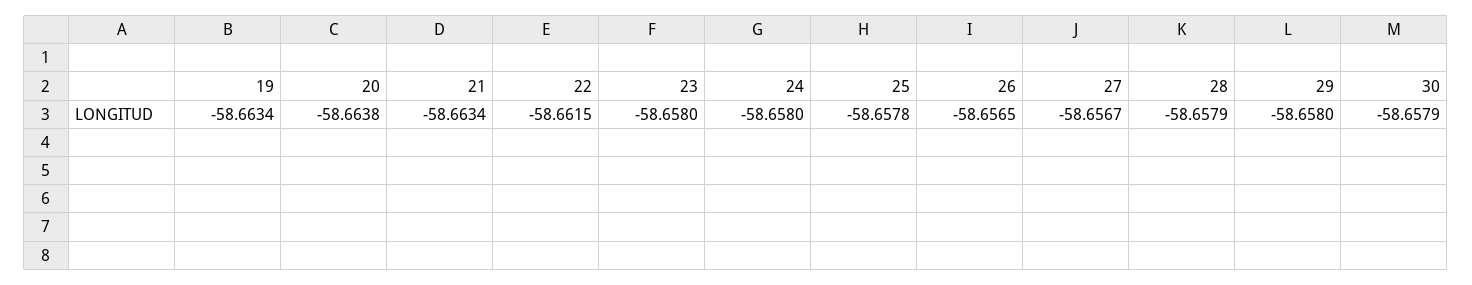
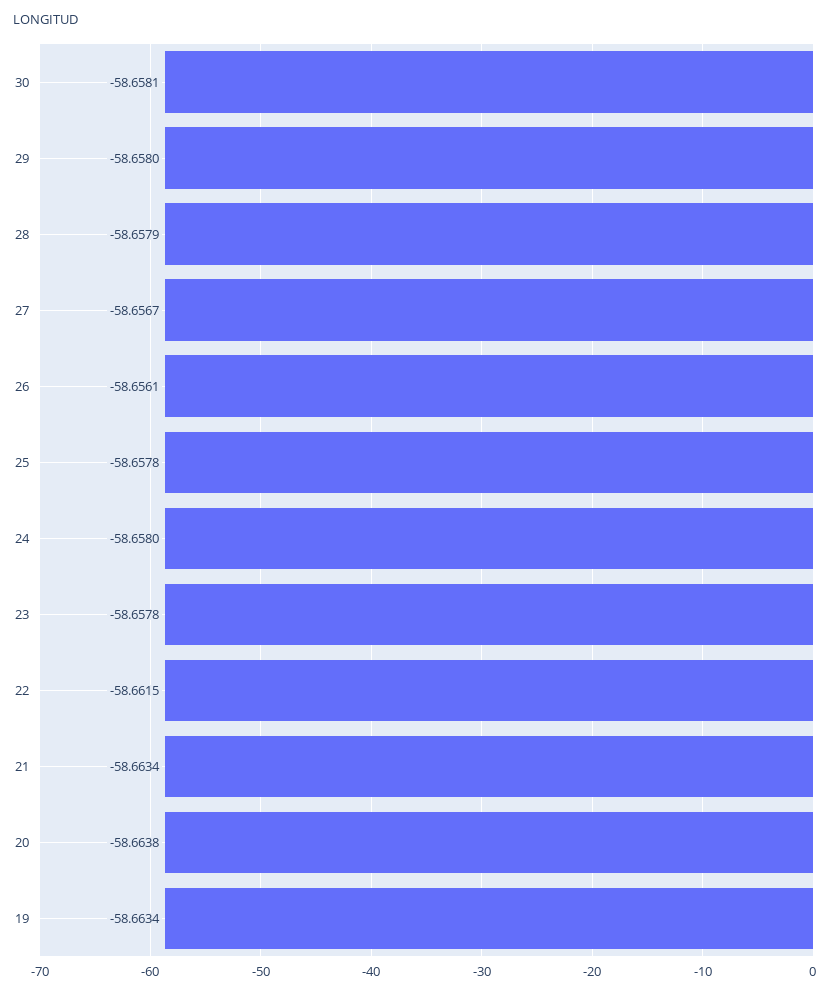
23: -58.658 -> -58.6578
26: -58.6565 -> -58.6561
30: -58.6579 -> -58.6581

